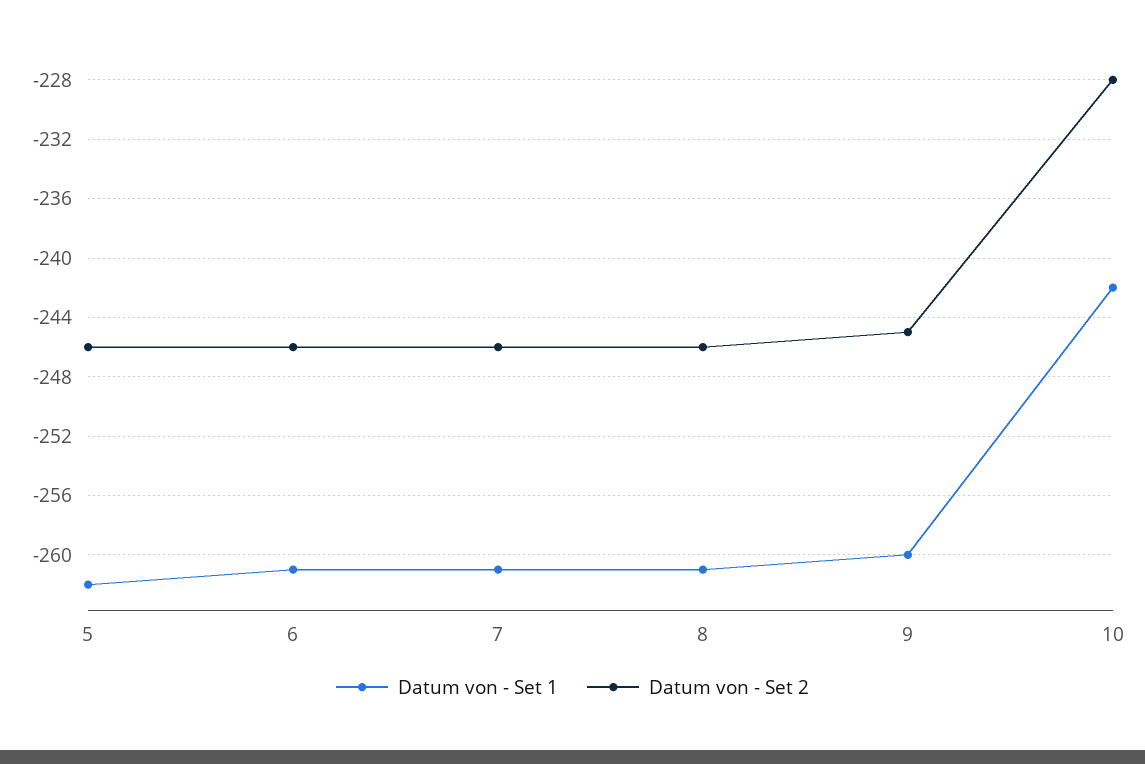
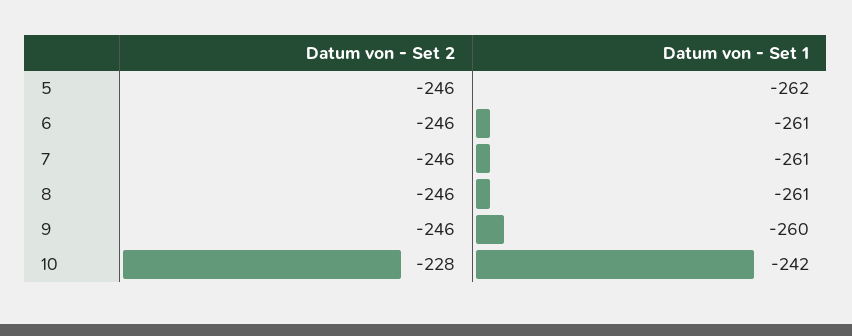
Datum von - Set 2, 9: -245 -> -246

